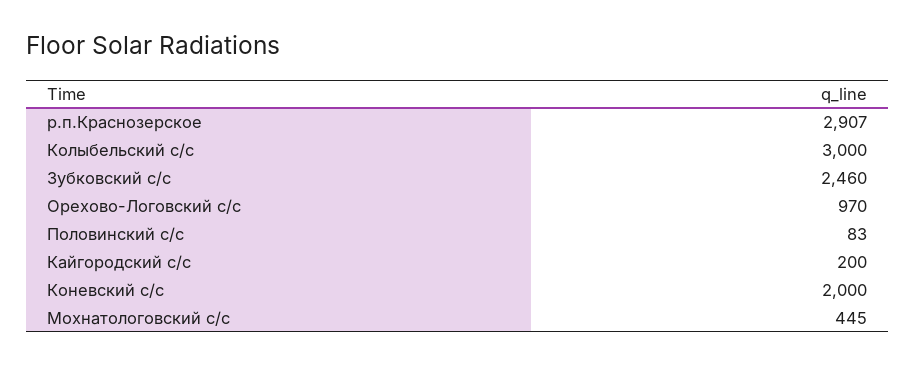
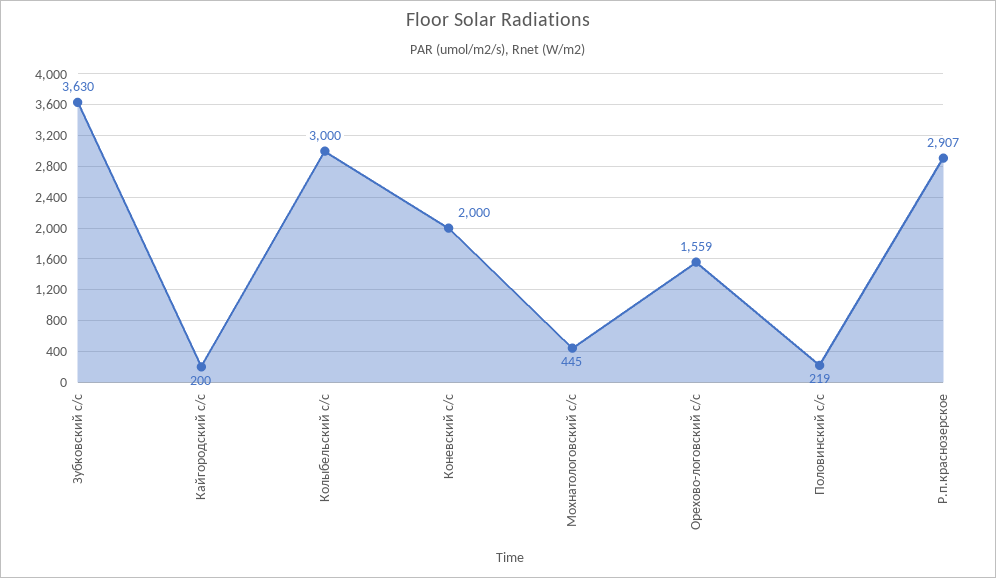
Зубковский с/с: 2460 -> 3630
Орехово-Логовский с/с: 970 -> 1559
Половинский с/с: 83 -> 219

